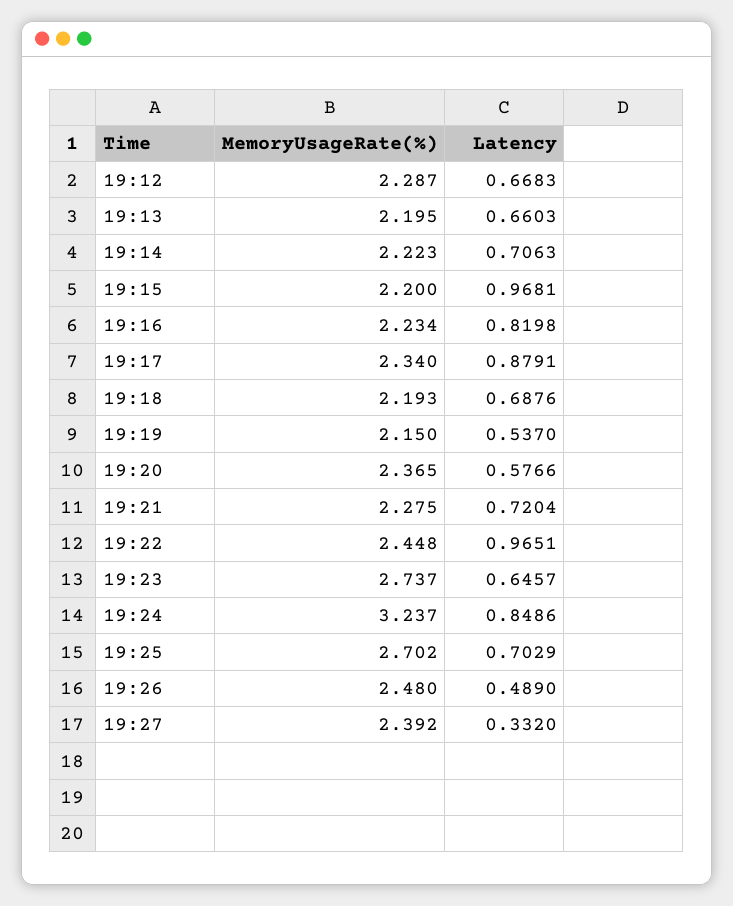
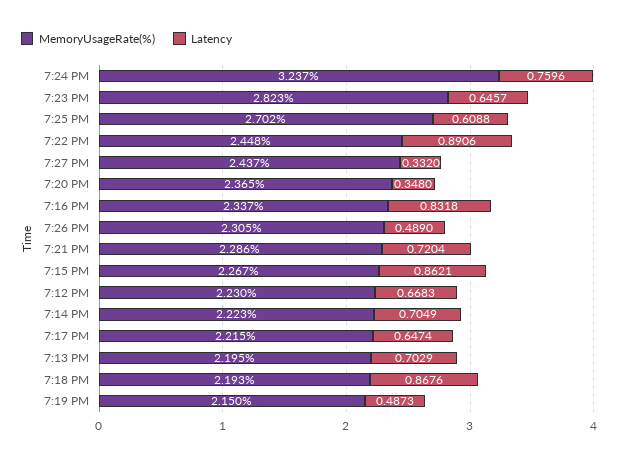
MemoryUsageRate(%), 19:12: 2.287 -> 2.23
Latency, 19:13: 0.6603 -> 0.7029
Latency, 19:14: 0.7063 -> 0.7049
MemoryUsageRate(%), 19:15: 2.2 -> 2.267
Latency, 19:15: 0.9681 -> 0.8621
MemoryUsageRate(%), 19:16: 2.234 -> 2.337
Latency, 19:16: 0.8198 -> 0.8318
MemoryUsageRate(%), 19:17: 2.34 -> 2.215
Latency, 19:17: 0.8791 -> 0.6474
Latency, 19:18: 0.6876 -> 0.8676
Latency, 19:19: 0.537 -> 0.4873
Latency, 19:20: 0.5766 -> 0.348
MemoryUsageRate(%), 19:21: 2.275 -> 2.286
Latency, 19:22: 0.9651 -> 0.8906
MemoryUsageRate(%), 19:23: 2.737 -> 2.823
Latency, 19:24: 0.8486 -> 0.7596
Latency, 19:25: 0.7029 -> 0.6088
MemoryUsageRate(%), 19:26: 2.48 -> 2.305
MemoryUsageRate(%), 19:27: 2.392 -> 2.437

